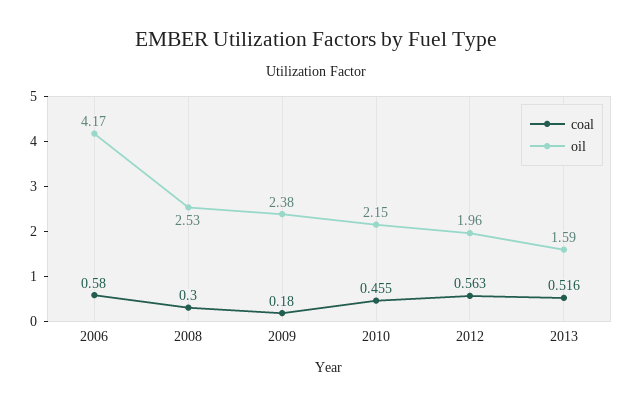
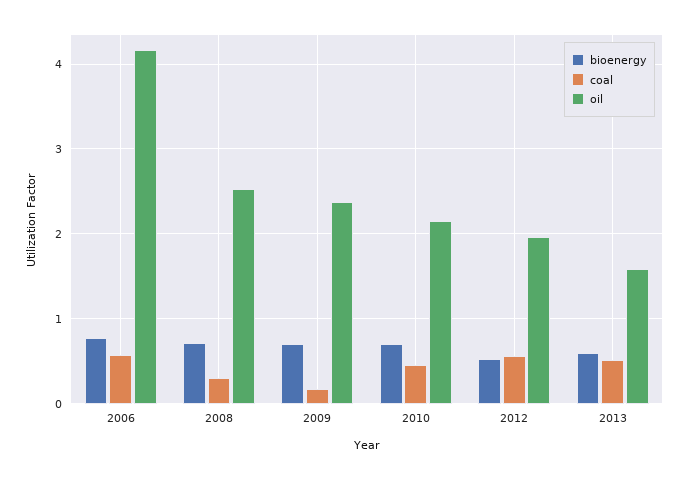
bioenergy, 2006: none -> 0.8
bioenergy, 2008: none -> 0.7
bioenergy, 2009: none -> 0.7
bioenergy, 2010: none -> 0.7
bioenergy, 2012: none -> 0.5
bioenergy, 2013: none -> 0.6

